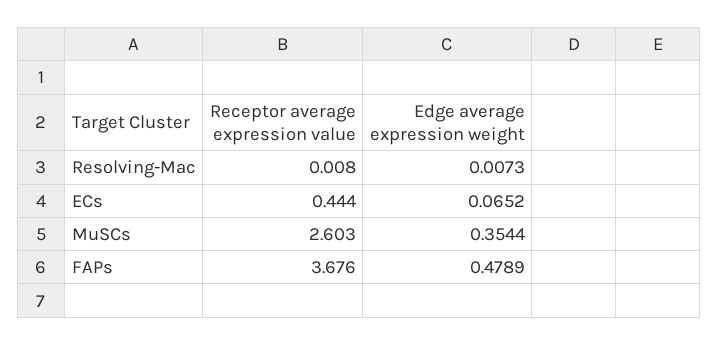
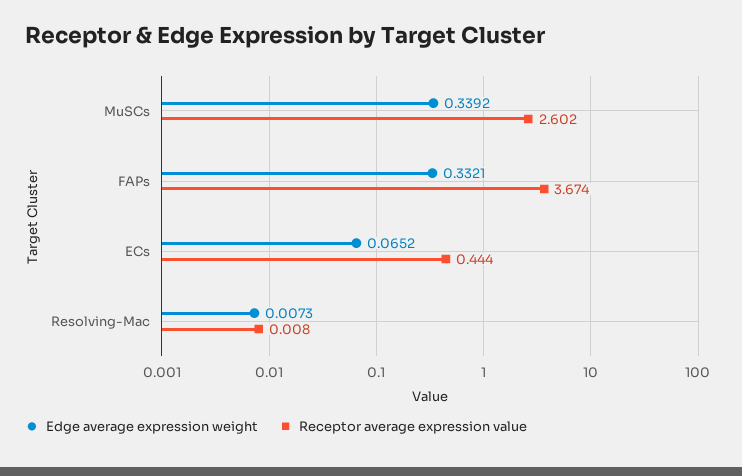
Receptor average expression value, MuSCs: 2.603 -> 2.602
Edge average expression weight, MuSCs: 0.3544 -> 0.3392
Receptor average expression value, FAPs: 3.676 -> 3.674
Edge average expression weight, FAPs: 0.4789 -> 0.3321

